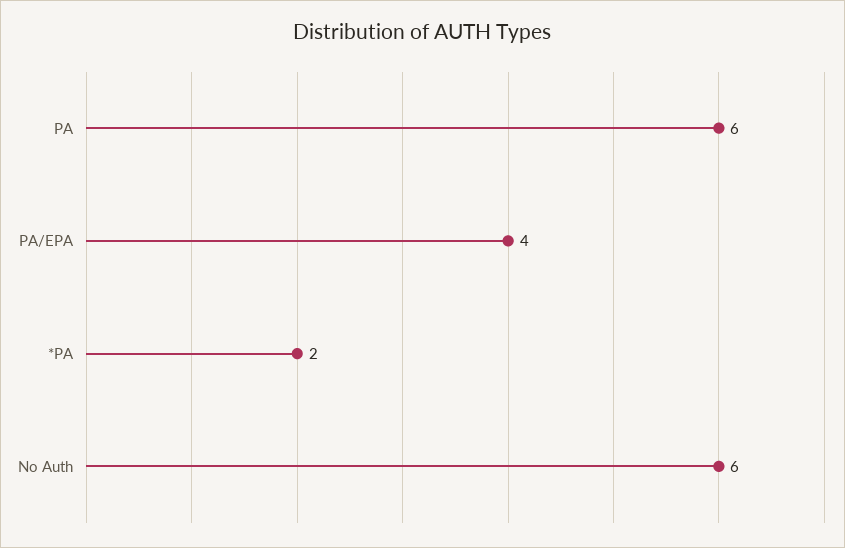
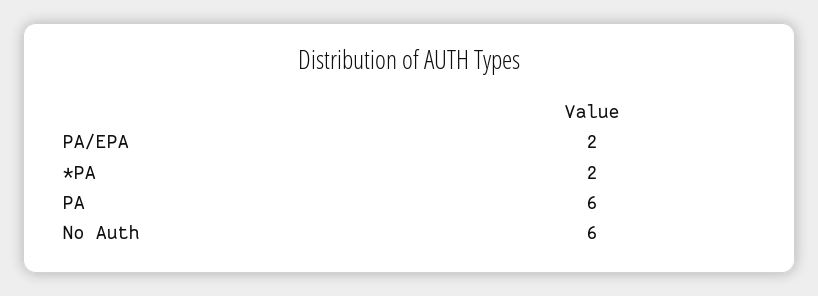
PA/EPA: 4 -> 2

